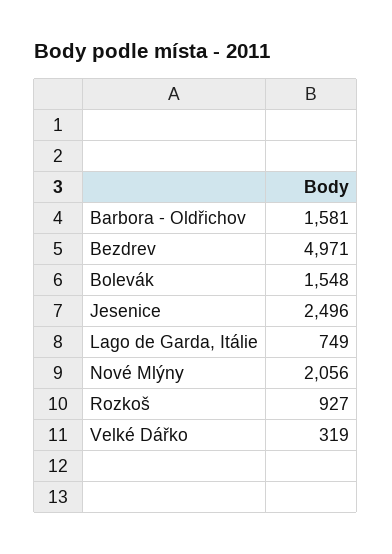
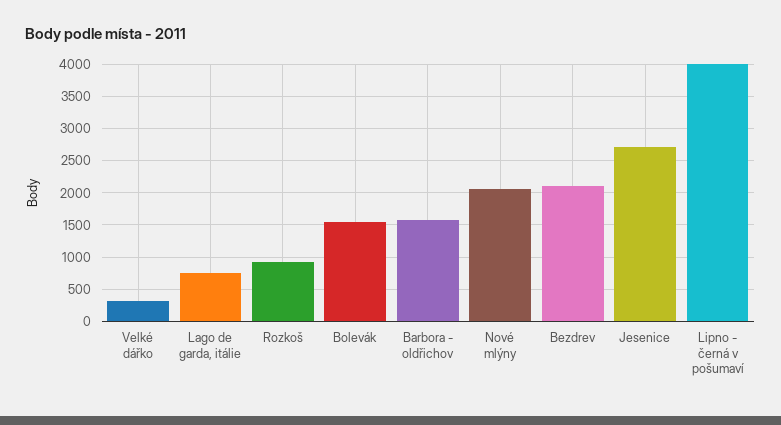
Bezdrev: 4971 -> 2100
Jesenice: 2496 -> 2700
Lipno - černá v pošumaví: none -> 4000

